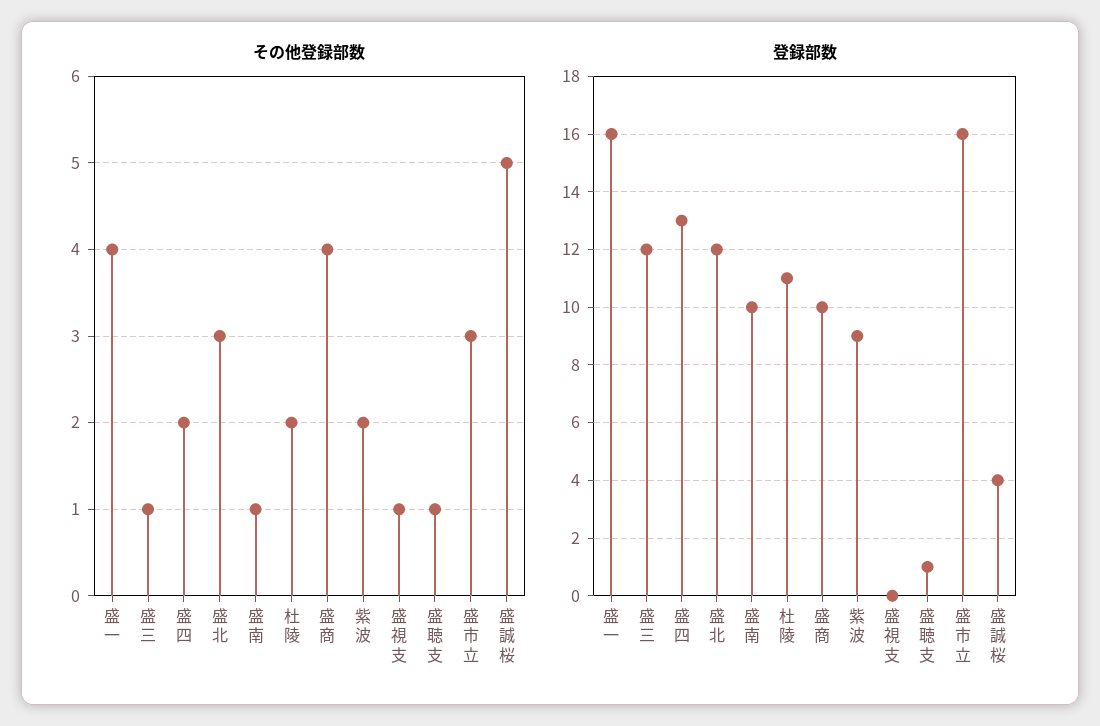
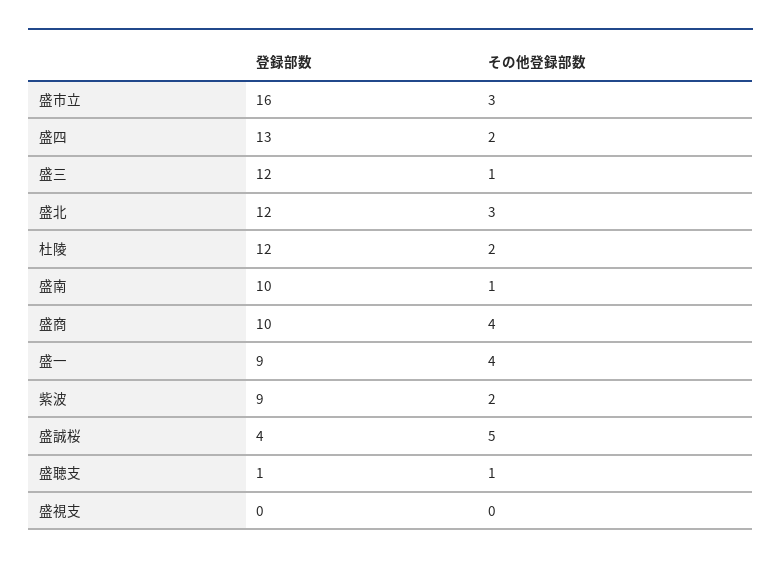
その他登録部数, 盛視支: 1 -> 0
登録部数, 盛一: 16 -> 9
登録部数, 杜陵: 11 -> 12

